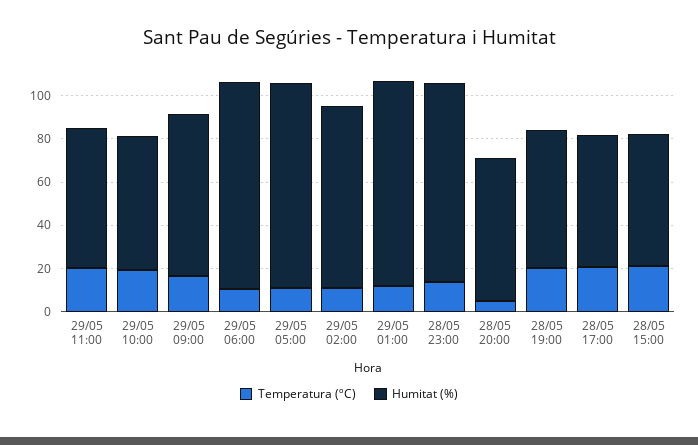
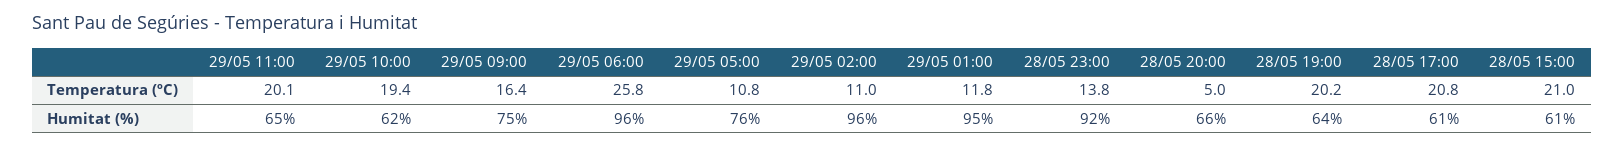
Temperatura (ºC), 29/05 06:00: 10 -> 25.8
Humitat (%), 29/05 05:00: 95 -> 76
Humitat (%), 29/05 02:00: 85 -> 96

